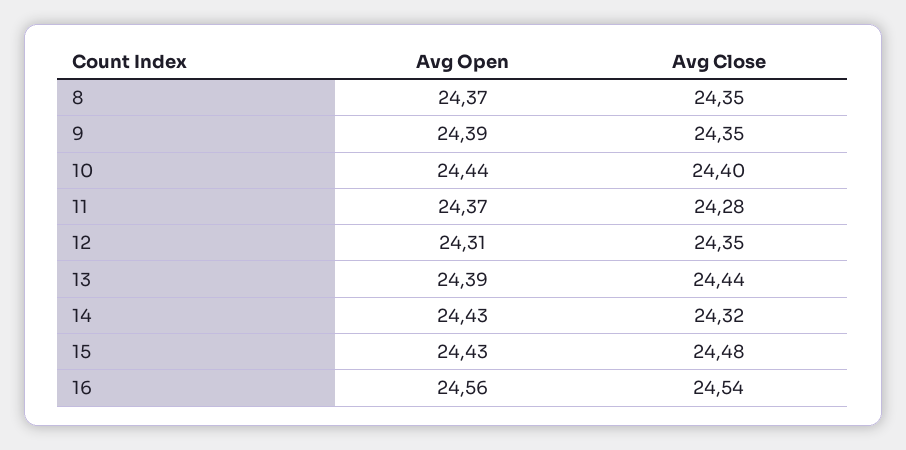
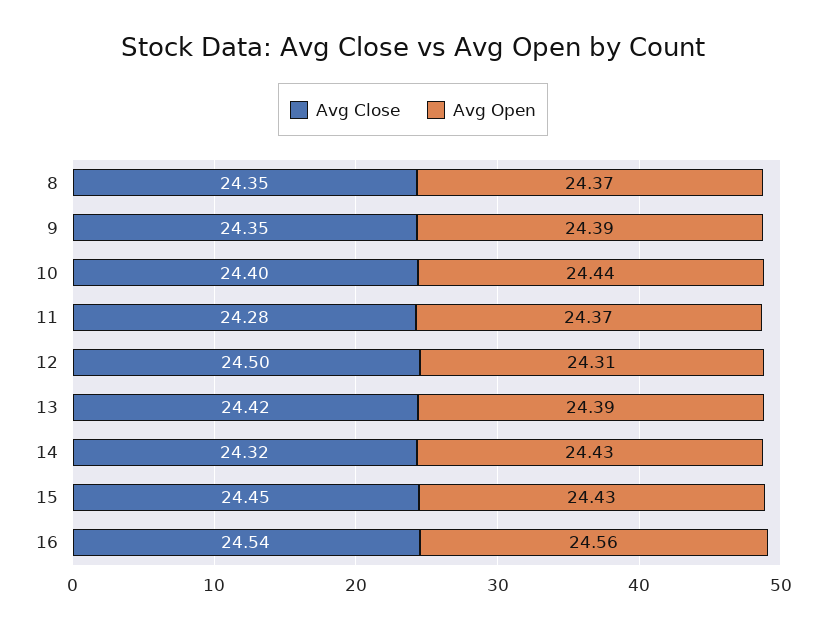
Avg Close, 12: 24.35 -> 24.5
Avg Close, 13: 24.44 -> 24.42
Avg Close, 15: 24.48 -> 24.45

